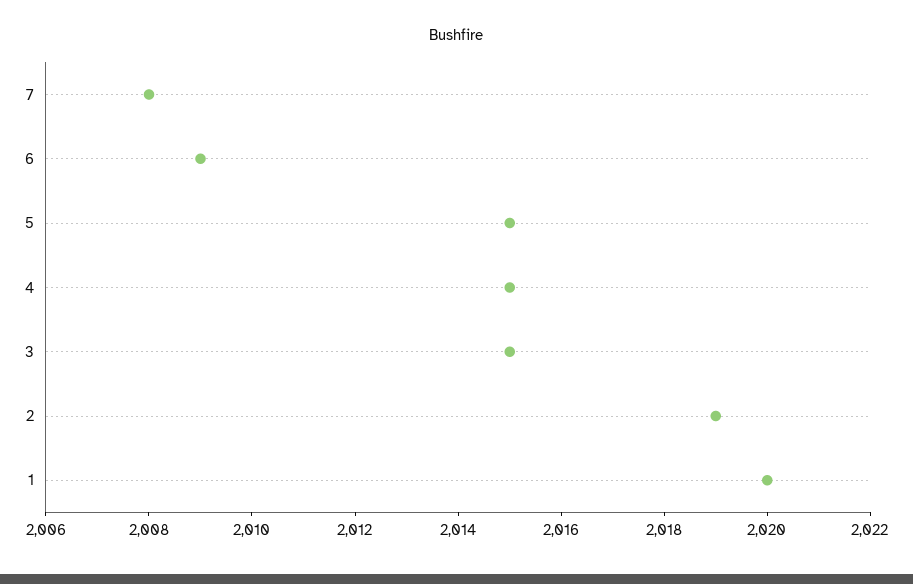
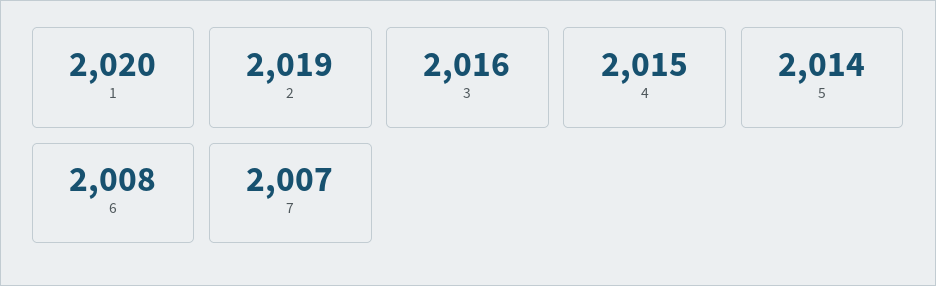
7: 2008 -> 2007
6: 2009 -> 2008
5: 2015 -> 2014
3: 2015 -> 2016

